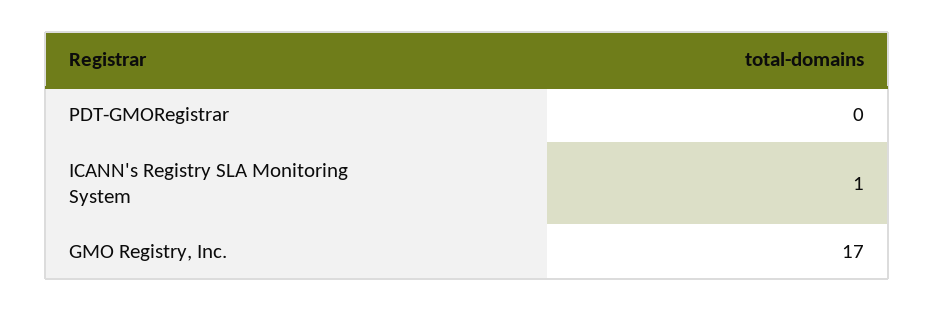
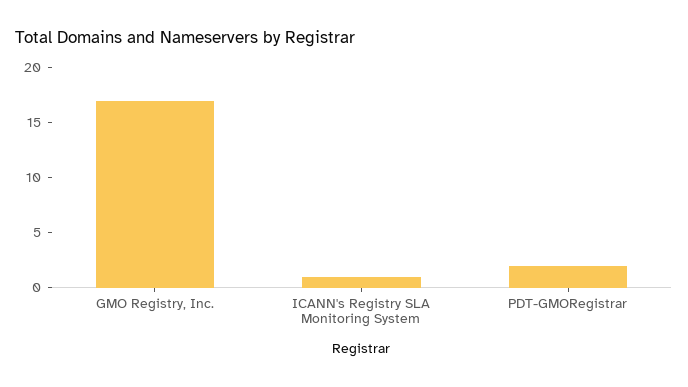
PDT-GMORegistrar: 0 -> 2

